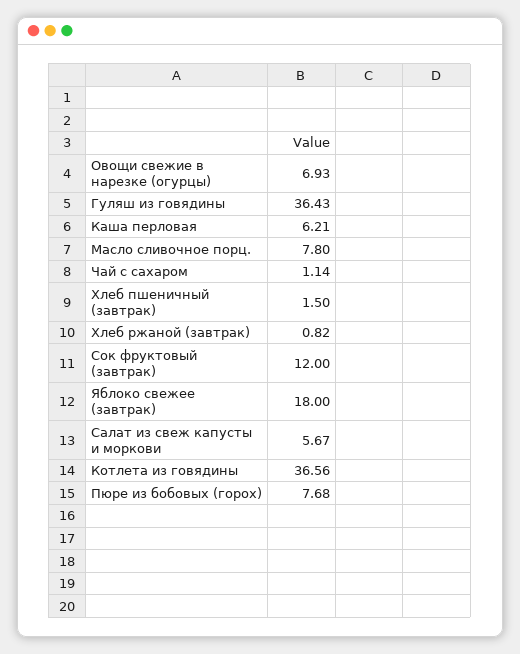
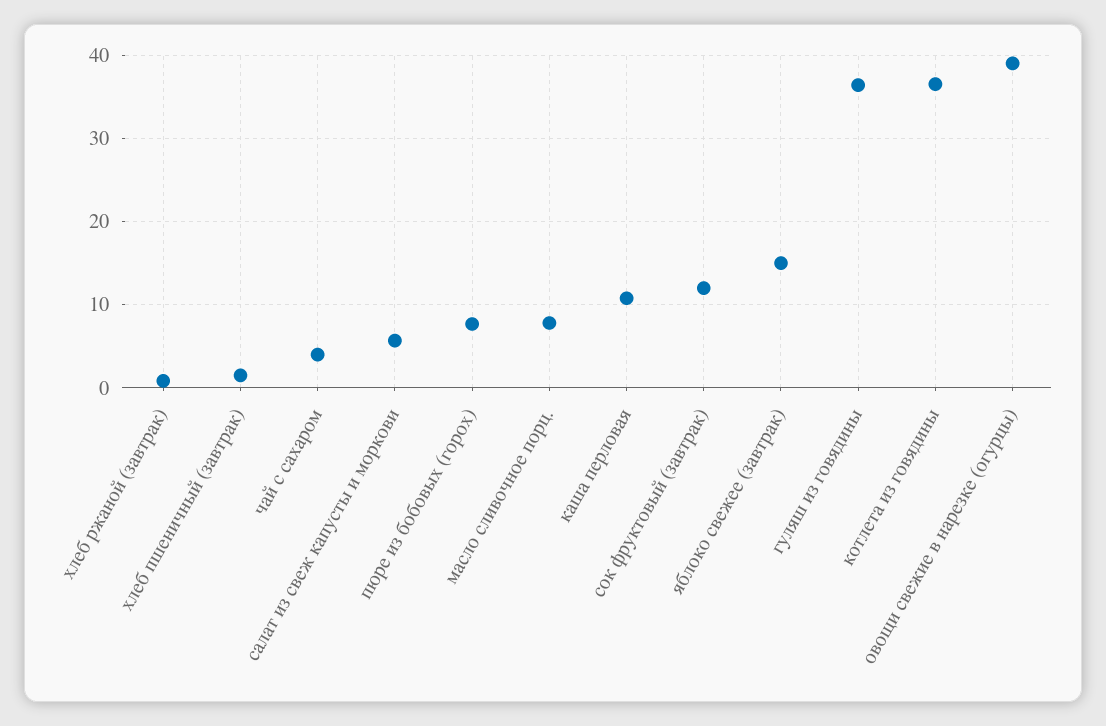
Овощи свежие в нарезке (огурцы): 6.93 -> 39
Каша перловая: 6.21 -> 11
Чай с сахаром: 1.14 -> 4
Яблоко свежее (завтрак): 18 -> 15

